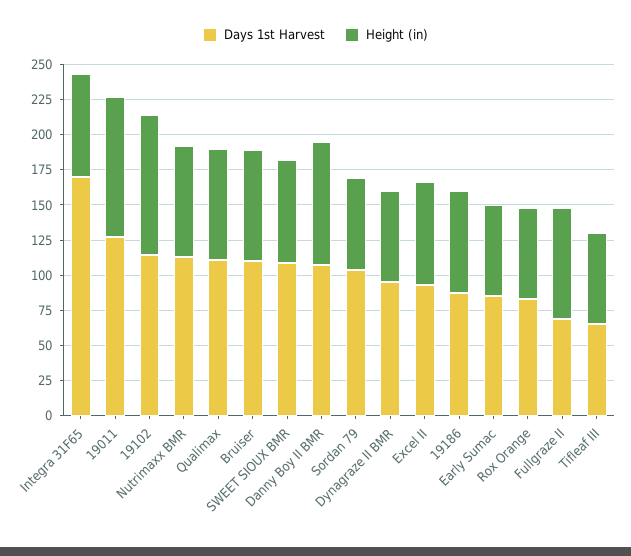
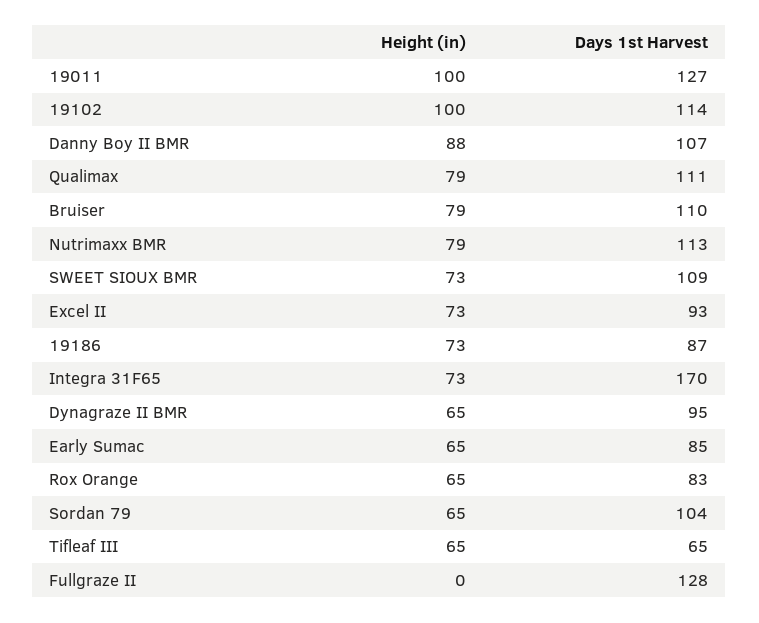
Days 1st Harvest, Fullgraze II: 75 -> 128
Height (in), Fullgraze II: 75 -> 0

